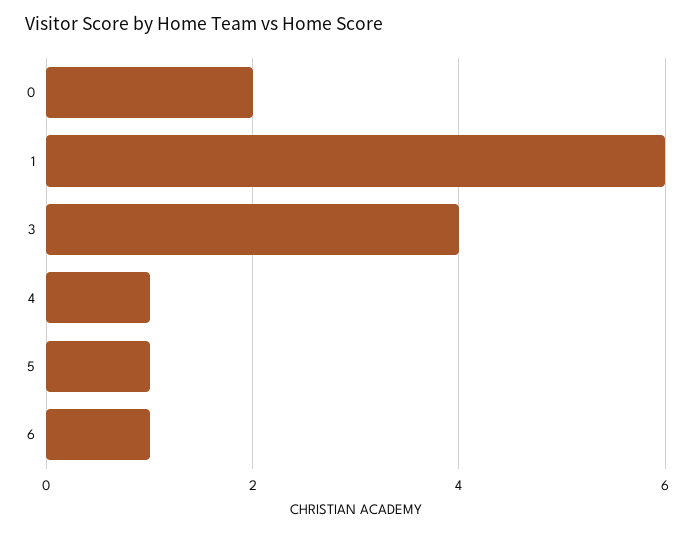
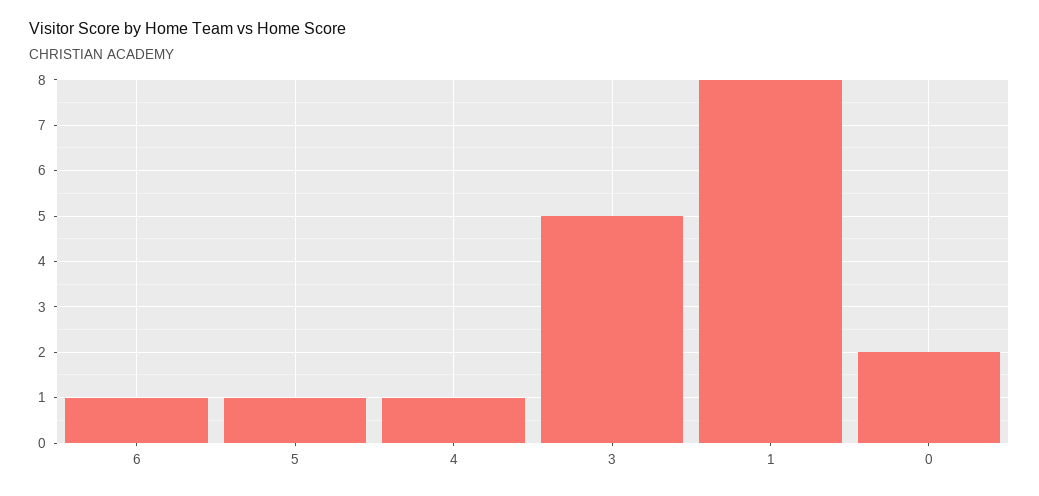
1: 6 -> 8
3: 4 -> 5

